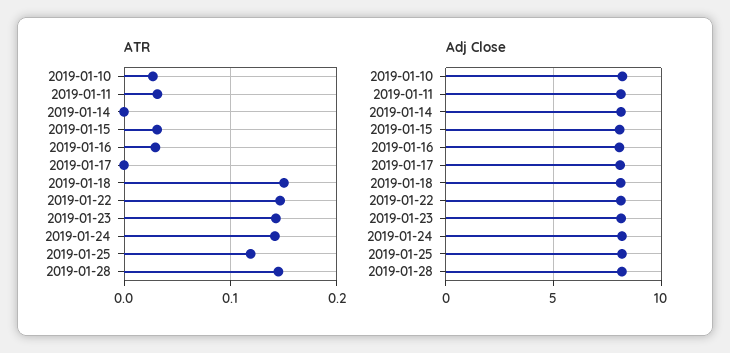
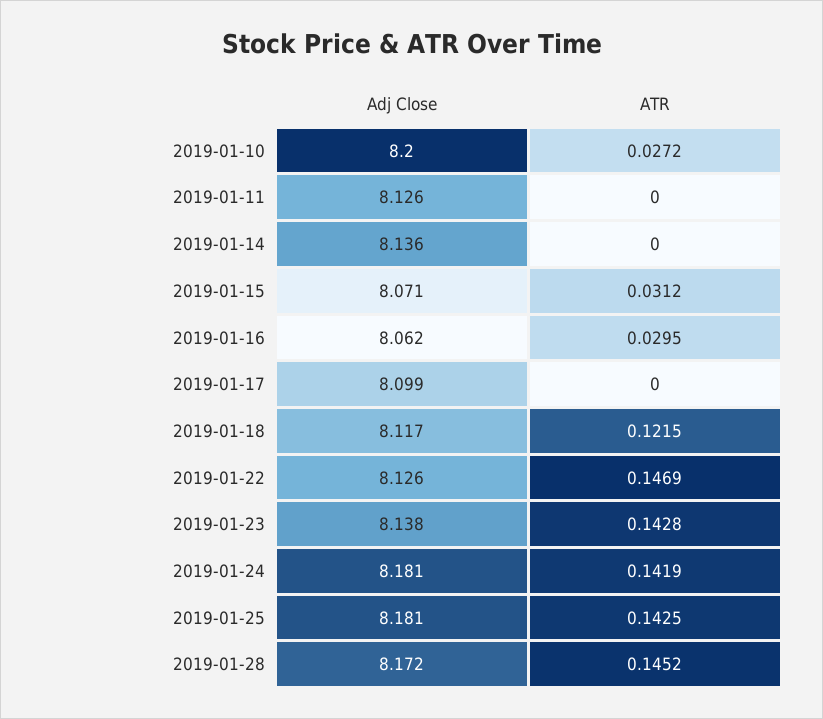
ATR, 2019-01-11: 0.03 -> 0
ATR, 2019-01-18: 0.15 -> 0.1215
ATR, 2019-01-25: 0.12 -> 0.1425

